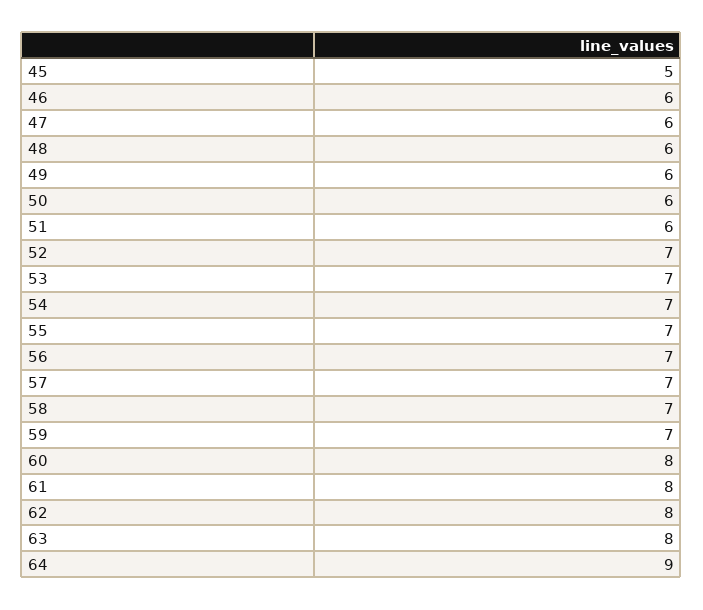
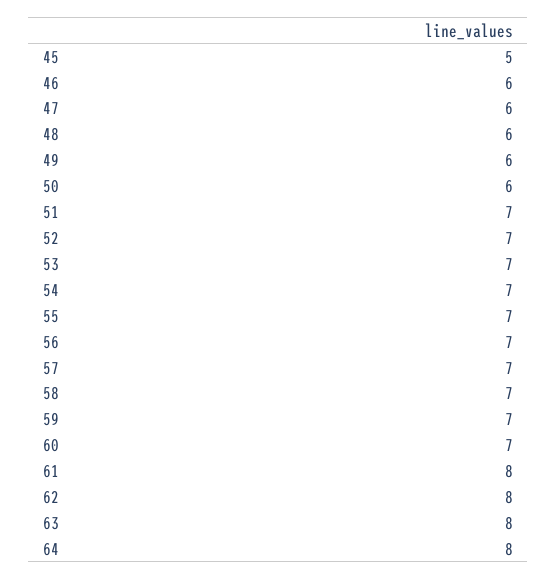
51: 6 -> 7
60: 8 -> 7
64: 9 -> 8

